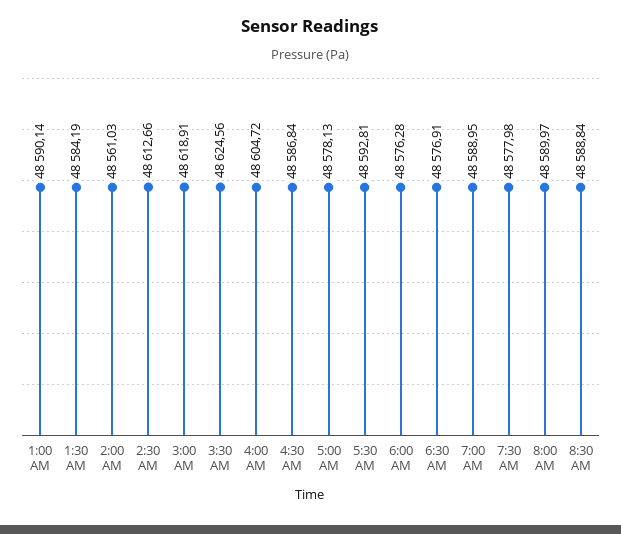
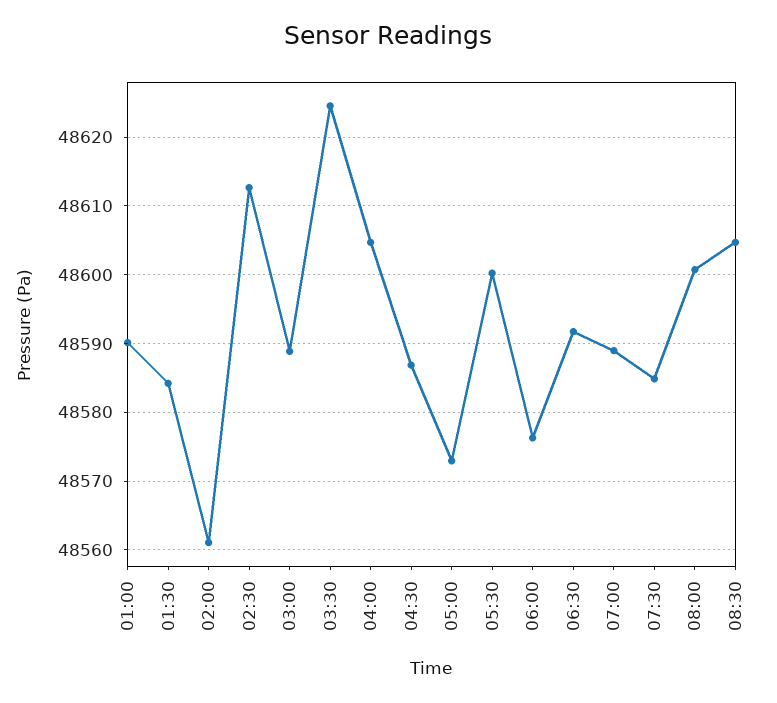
3:00 AM: 48618.91 -> 48589
5:00 AM: 48578.13 -> 48573
5:30 AM: 48592.81 -> 48600
6:30 AM: 48576.91 -> 48592
7:30 AM: 48577.98 -> 48585
8:00 AM: 48589.97 -> 48601
8:30 AM: 48588.84 -> 48605

